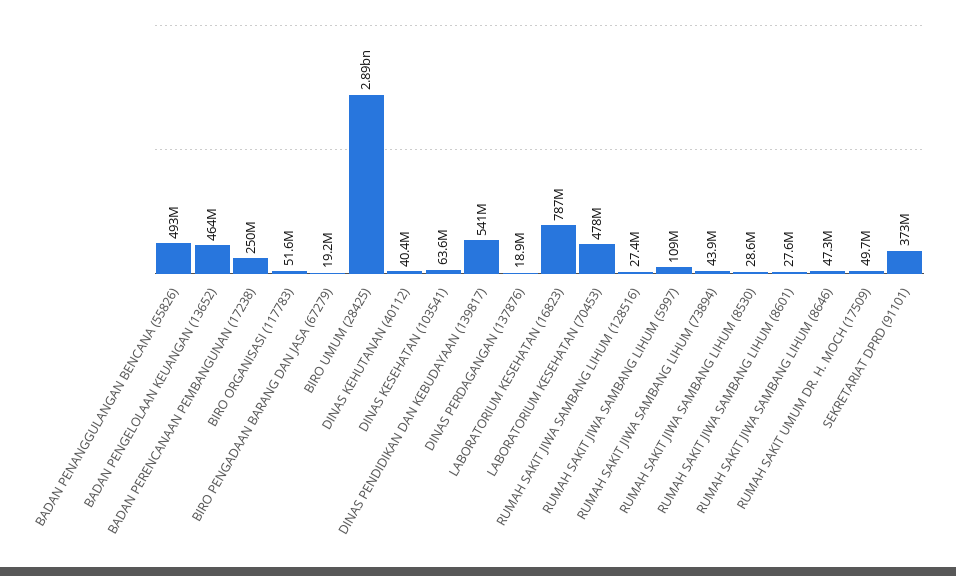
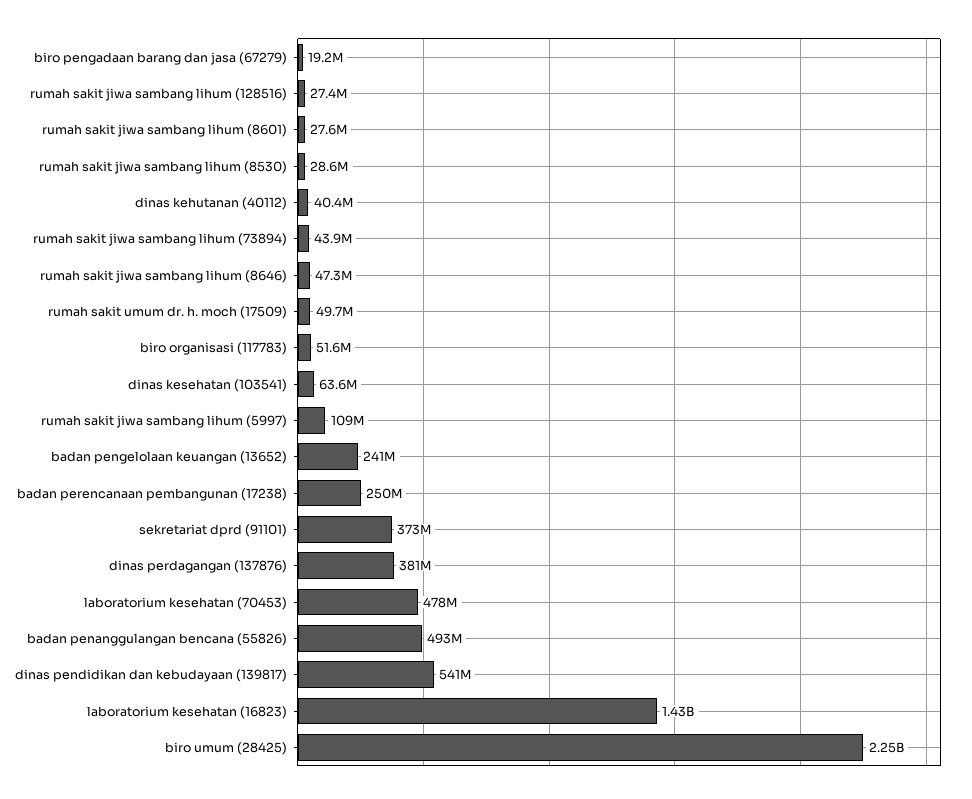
BADAN PENGELOLAAN KEUANGAN (13652): 464000000 -> 241000000
BIRO UMUM (28425): 2890000000 -> 2250000000
DINAS PERDAGANGAN (137876): 18900000 -> 381000000
LABORATORIUM KESEHATAN (16823): 787000000 -> 1430000000

